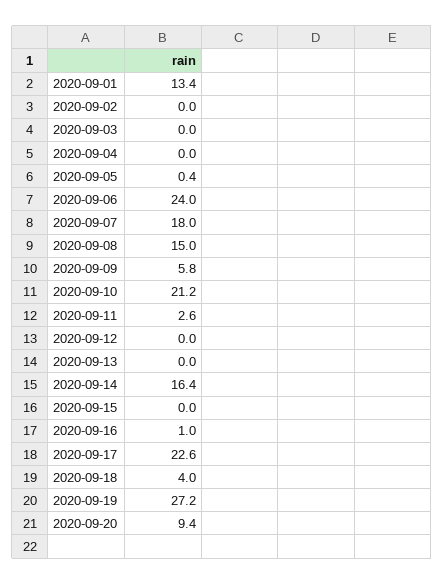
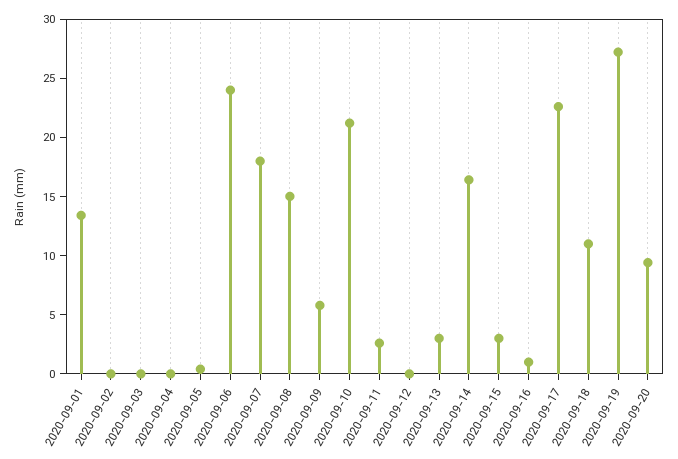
2020-09-13: 0 -> 3
2020-09-15: 0 -> 3
2020-09-18: 4 -> 11

